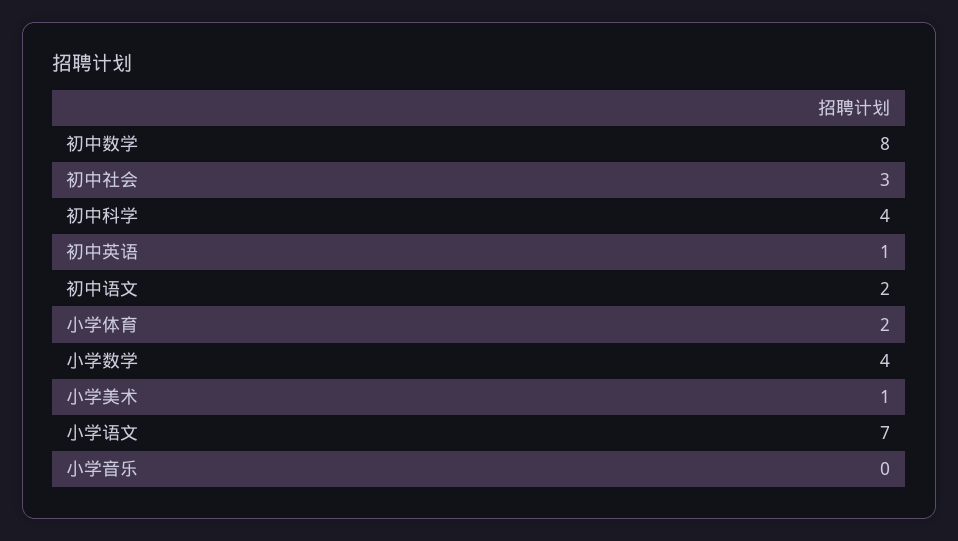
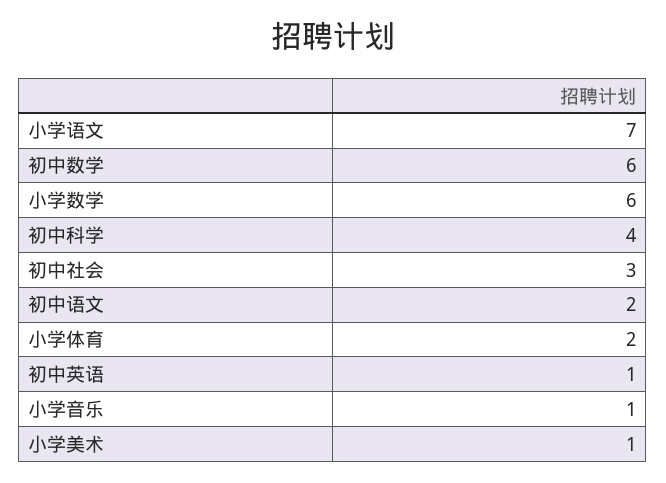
初中数学: 8 -> 6
小学数学: 4 -> 6
小学音乐: 0 -> 1

